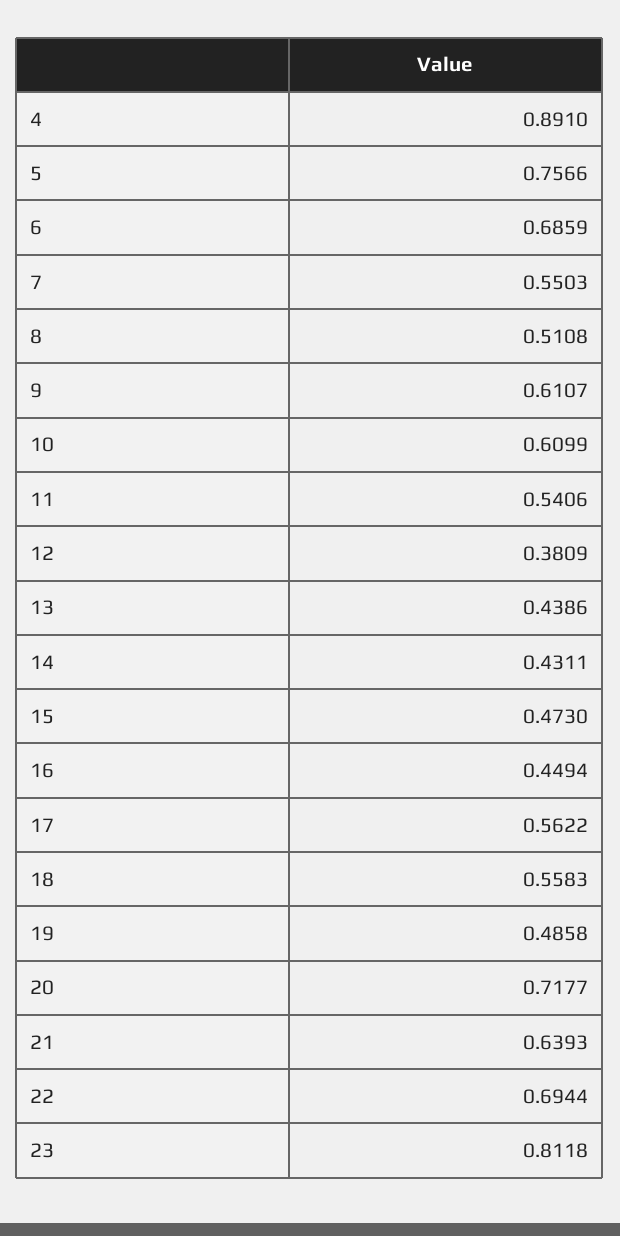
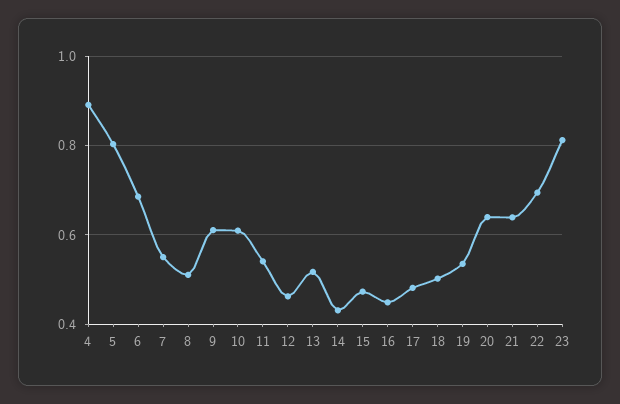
5: 0.7566 -> 0.8
12: 0.3809 -> 0.46
13: 0.4386 -> 0.52
17: 0.5622 -> 0.48
18: 0.5583 -> 0.5
19: 0.4858 -> 0.54
20: 0.7177 -> 0.64

